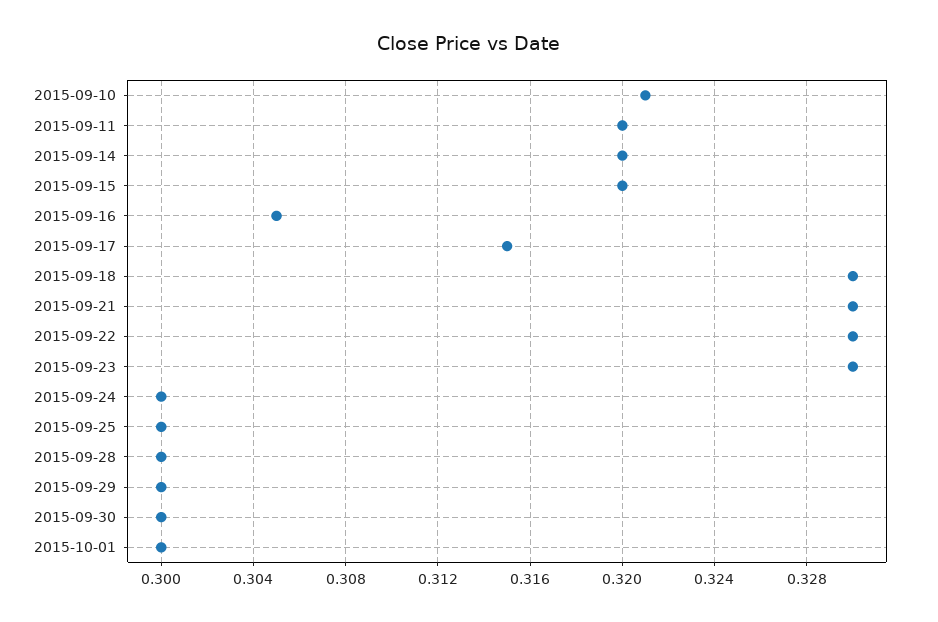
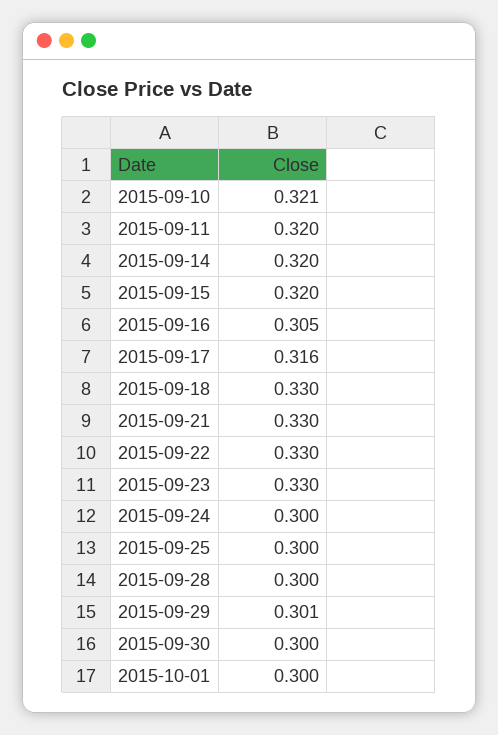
2015-09-17: 0.315 -> 0.316
2015-09-29: 0.3 -> 0.301

